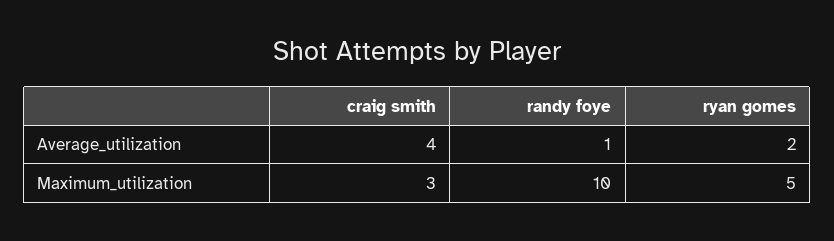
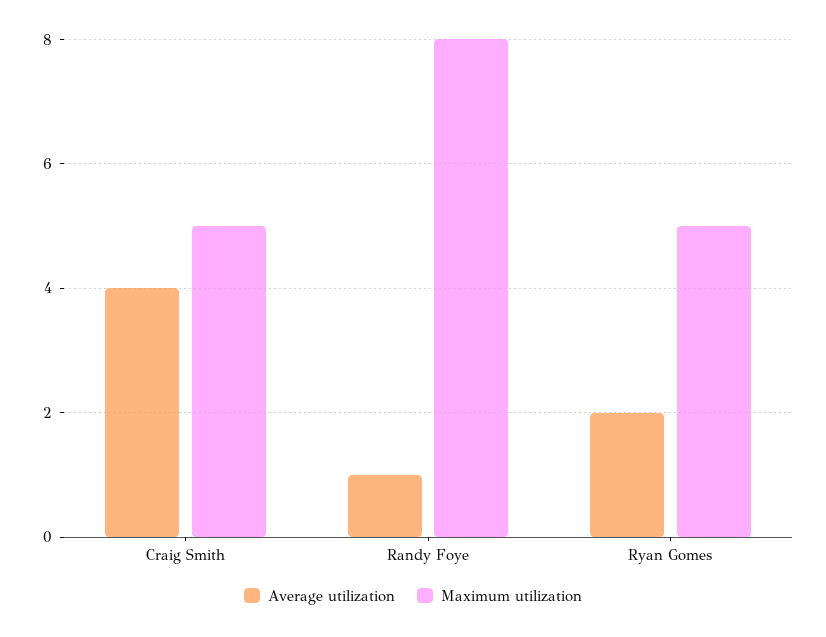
Maximum_utilization, craig smith: 3 -> 5
Maximum_utilization, randy foye: 10 -> 8

